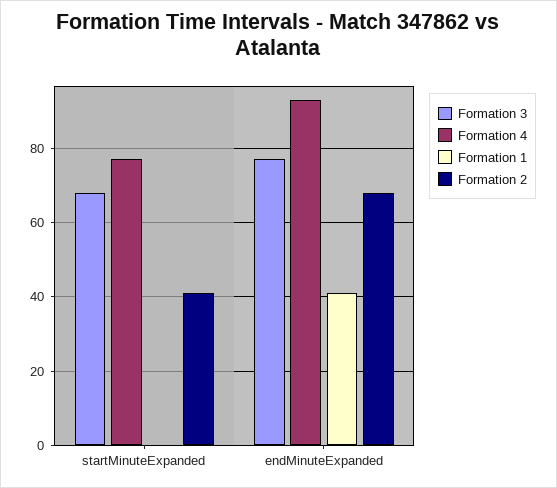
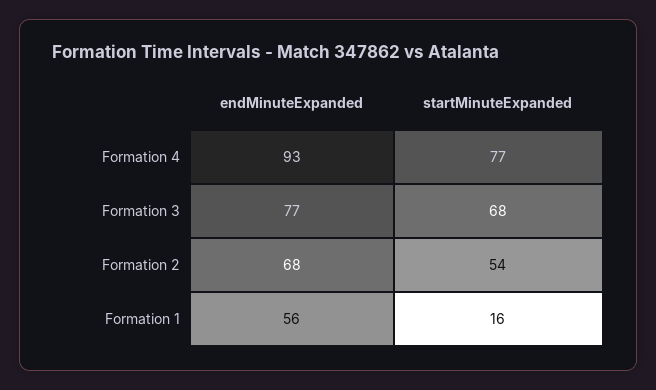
Formation 1, startMinuteExpanded: 0 -> 16
Formation 2, startMinuteExpanded: 40 -> 54
Formation 1, endMinuteExpanded: 40 -> 56

